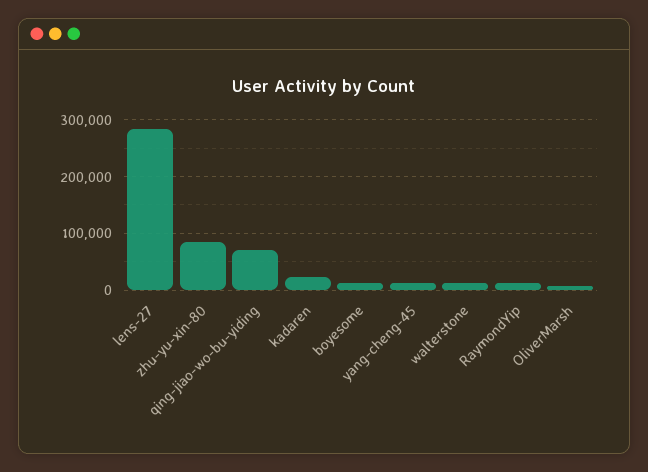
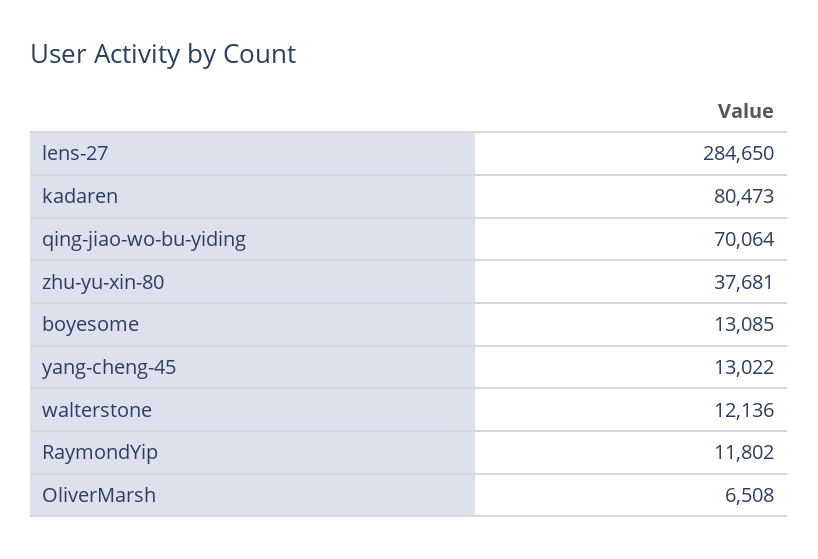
zhu-yu-xin-80: 80000 -> 37681
kadaren: 20000 -> 80473

